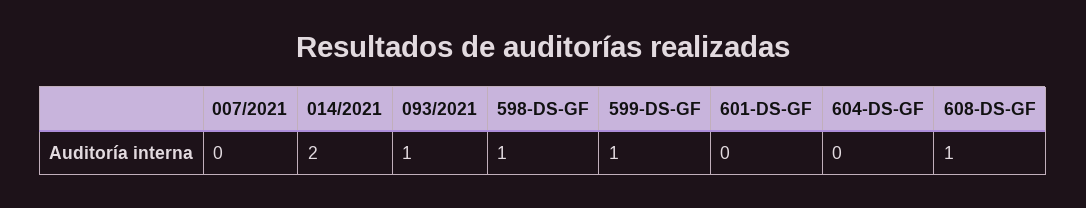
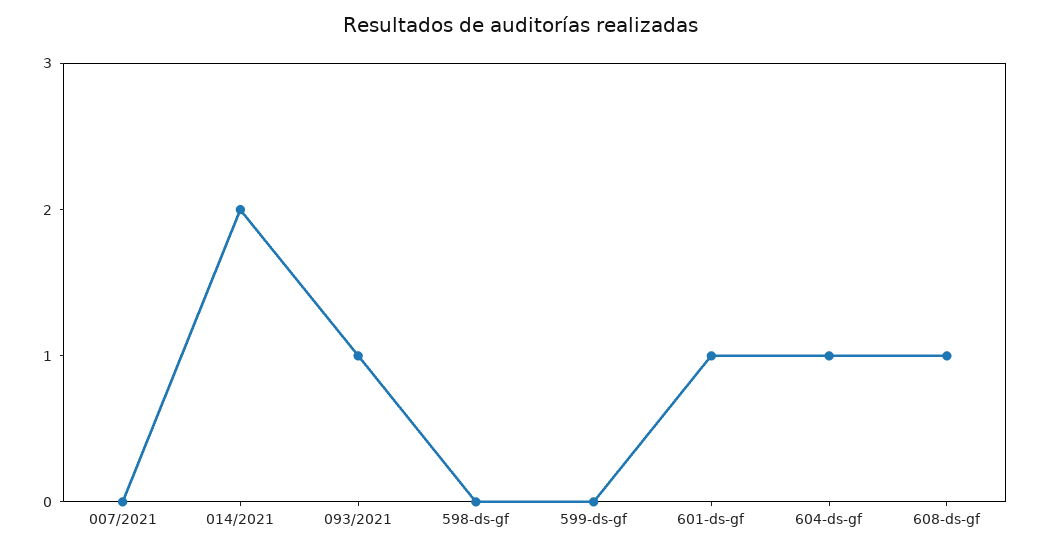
598-DS-GF: 1 -> 0
599-DS-GF: 1 -> 0
601-DS-GF: 0 -> 1
604-DS-GF: 0 -> 1

